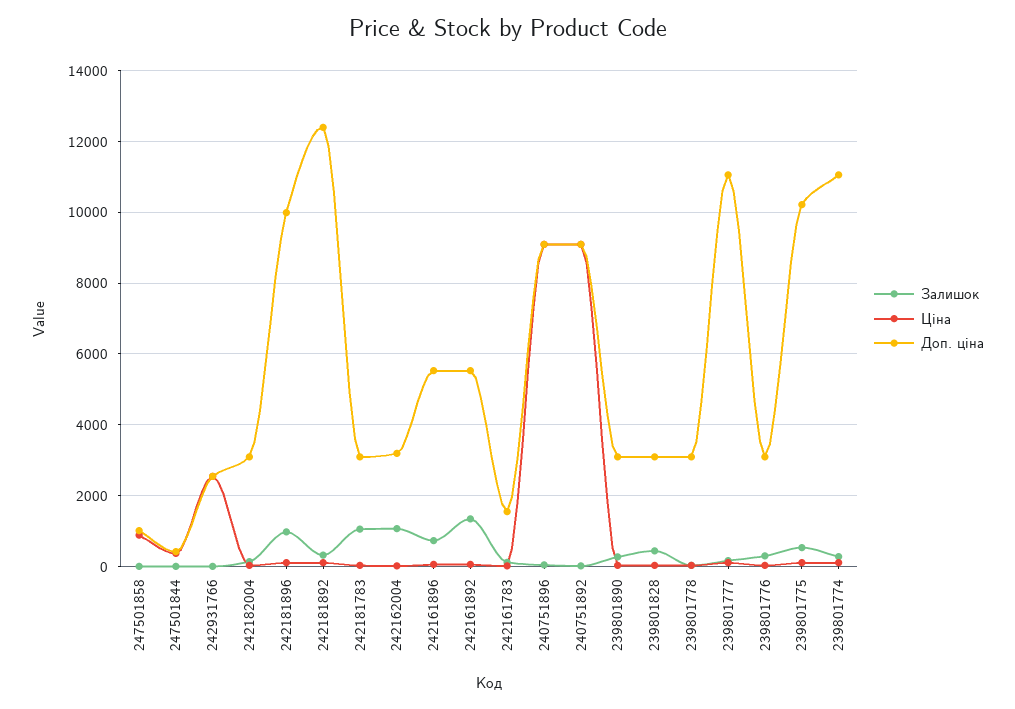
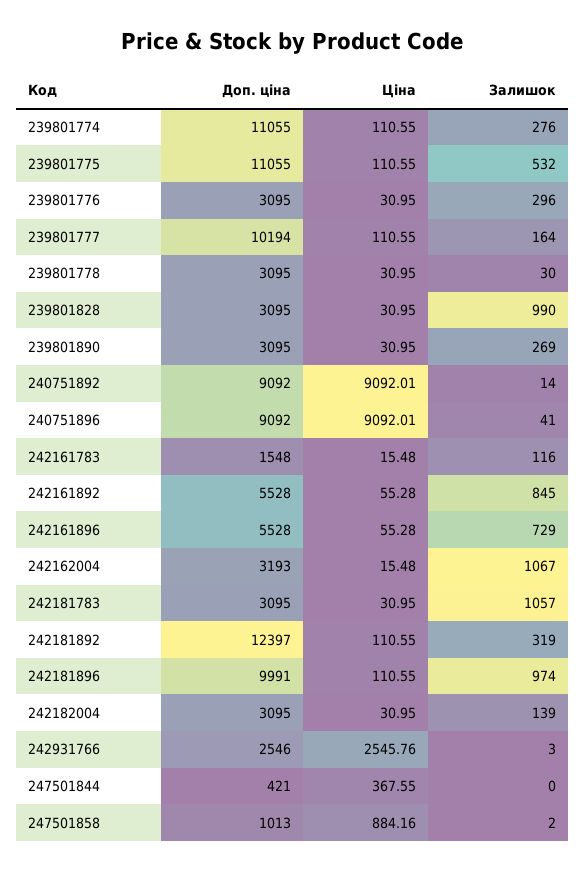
Залишок, 242161892: 1400 -> 845
Залишок, 239801828: 400 -> 990
Доп. ціна, 239801777: 11000 -> 10194
Доп. ціна, 239801775: 10200 -> 11055

